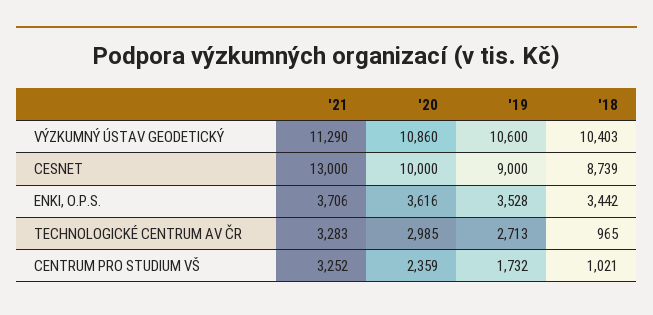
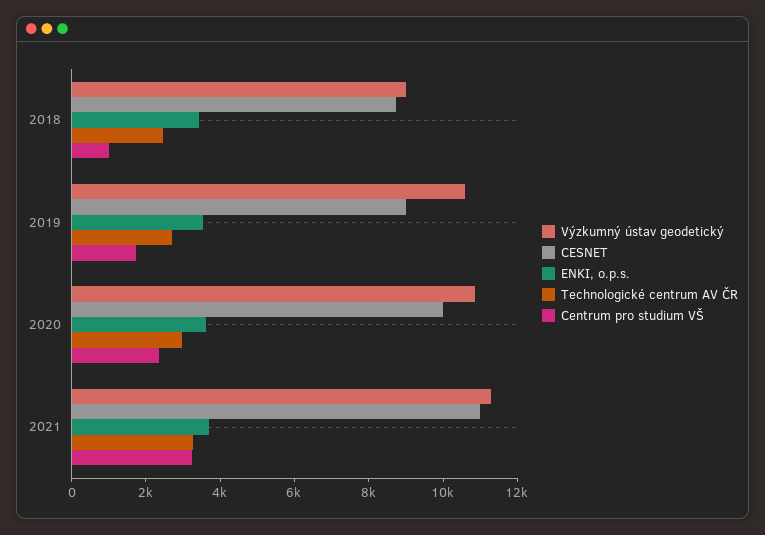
VÝZKUMNÝ ÚSTAV GEODETICKÝ, '18: 10403 -> 9000
CESNET, '21: 13000 -> 11000
TECHNOLOGICKÉ CENTRUM AV ČR, '18: 965 -> 2500

